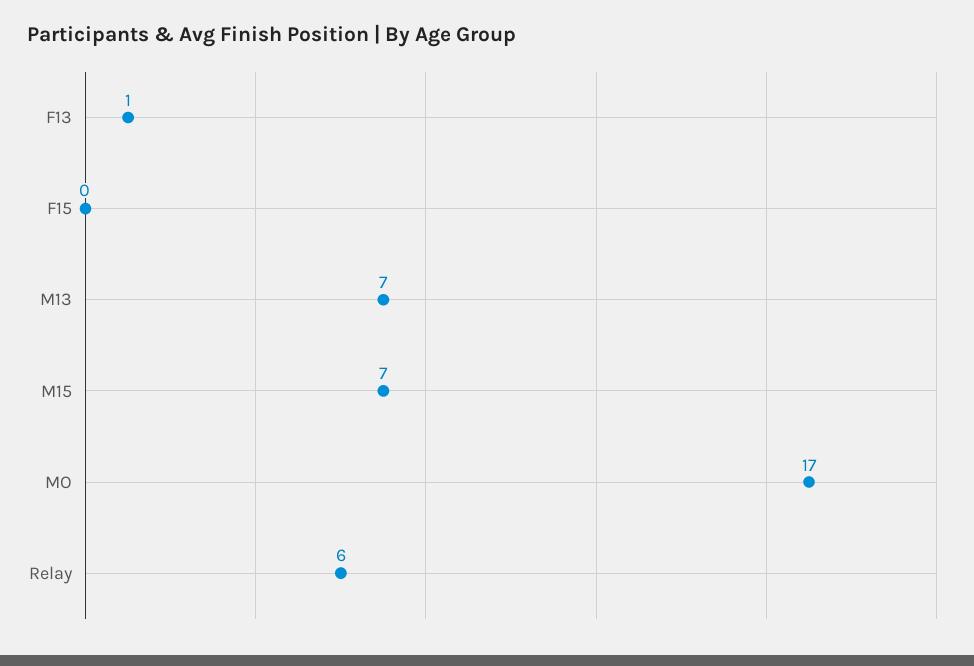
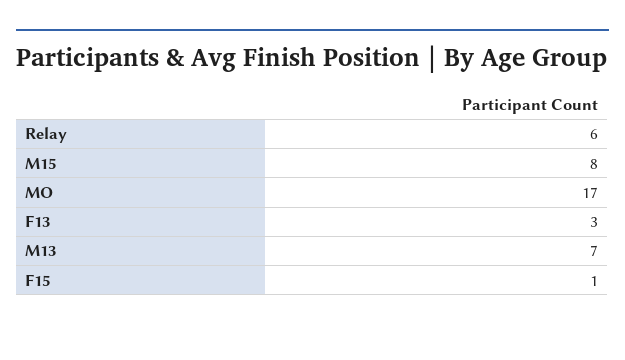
F13: 1 -> 3
F15: 0 -> 1
M15: 7 -> 8

